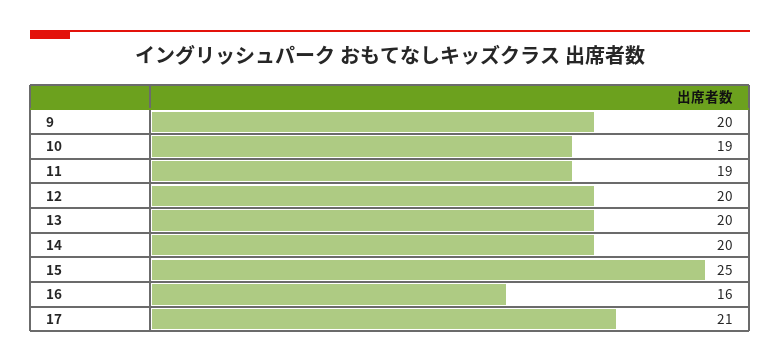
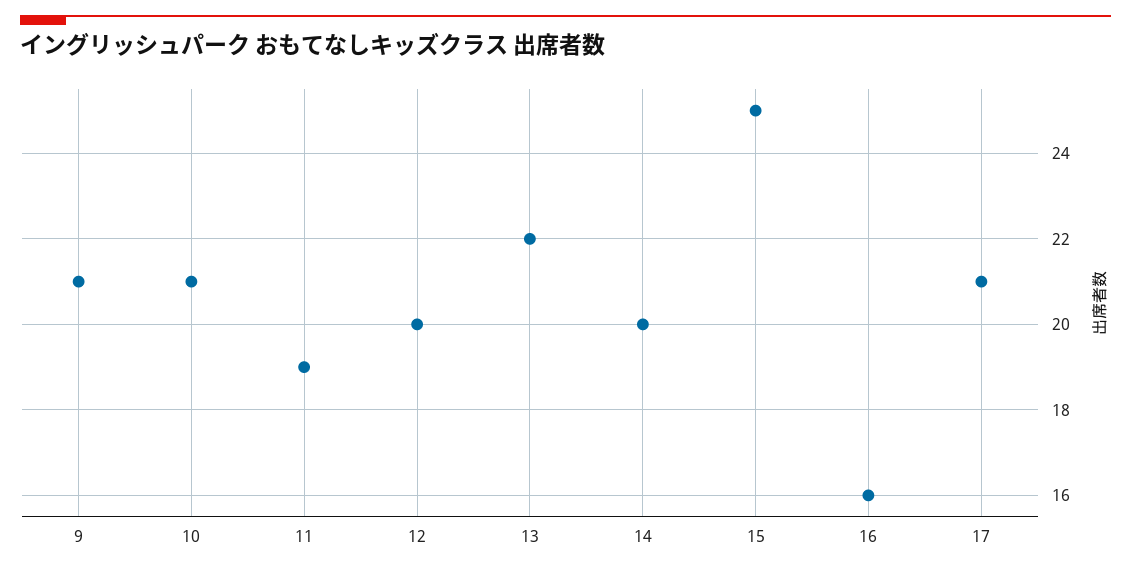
9: 20 -> 21
10: 19 -> 21
13: 20 -> 22

